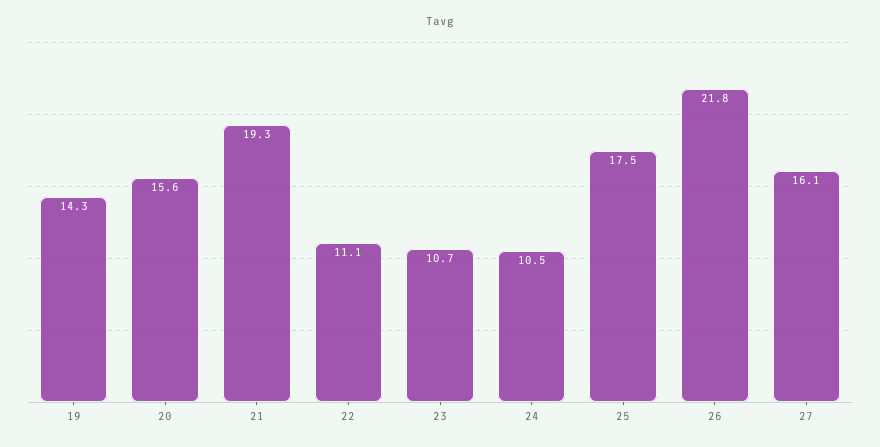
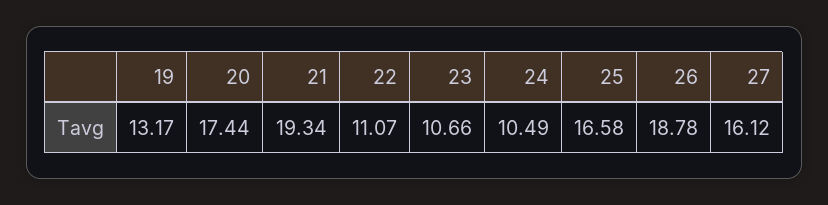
19: 14.3 -> 13.17
20: 15.6 -> 17.44
25: 17.5 -> 16.58
26: 21.8 -> 18.78

